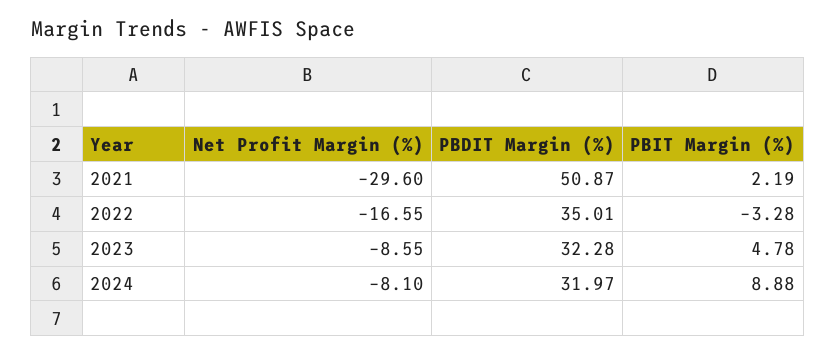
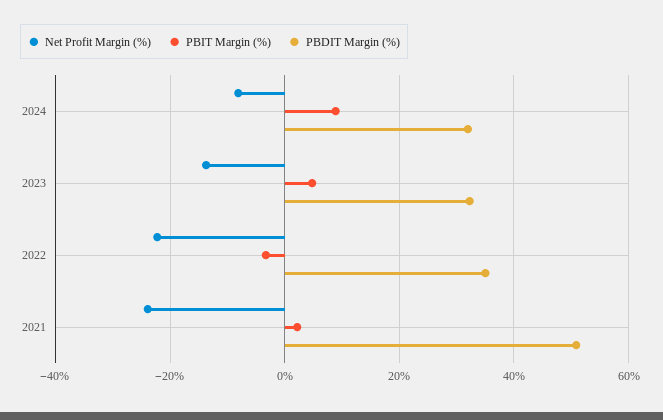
Net Profit Margin (%), 2021: -29.6 -> -24
Net Profit Margin (%), 2022: -16.55 -> -22
Net Profit Margin (%), 2023: -8.55 -> -14

